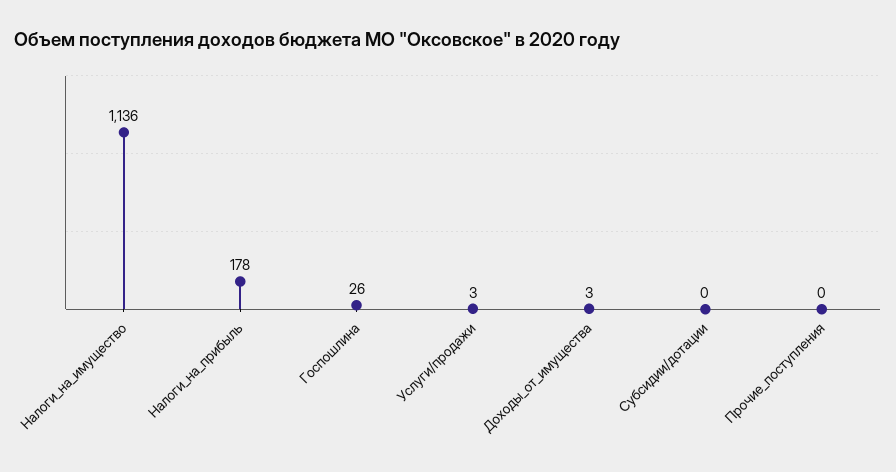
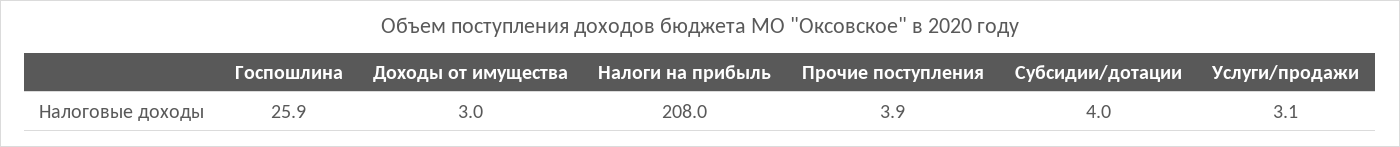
Налоги_на_имущество: 1136 -> none
Налоги_на_прибыль: 178 -> 208
Субсидии/дотации: 0 -> 4
Прочие_поступления: 0 -> 3.9

